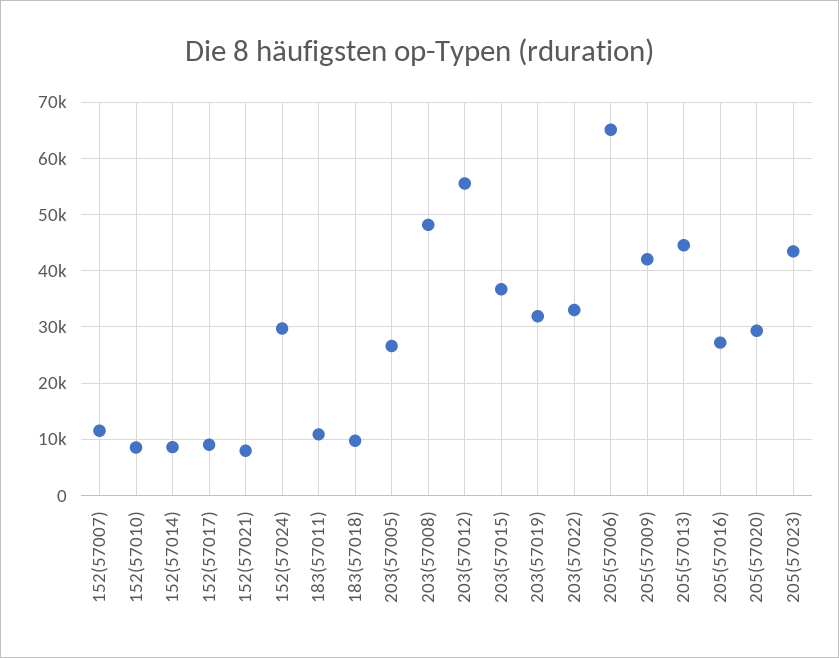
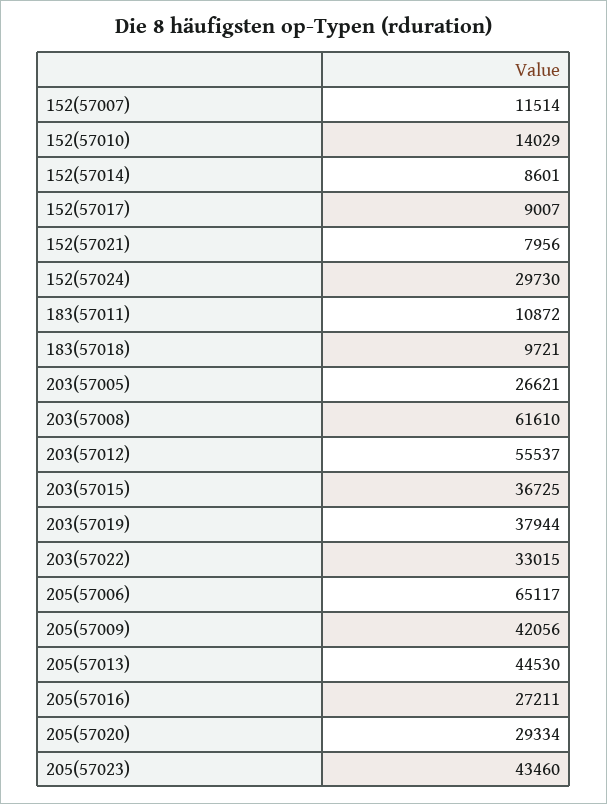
152(57010): 8000 -> 14029
203(57008): 48000 -> 61610
203(57019): 32000 -> 37944

